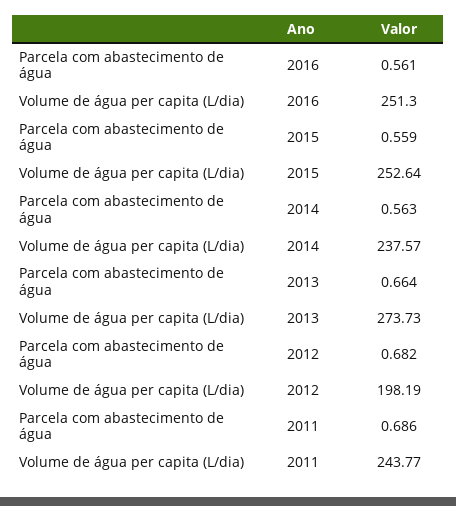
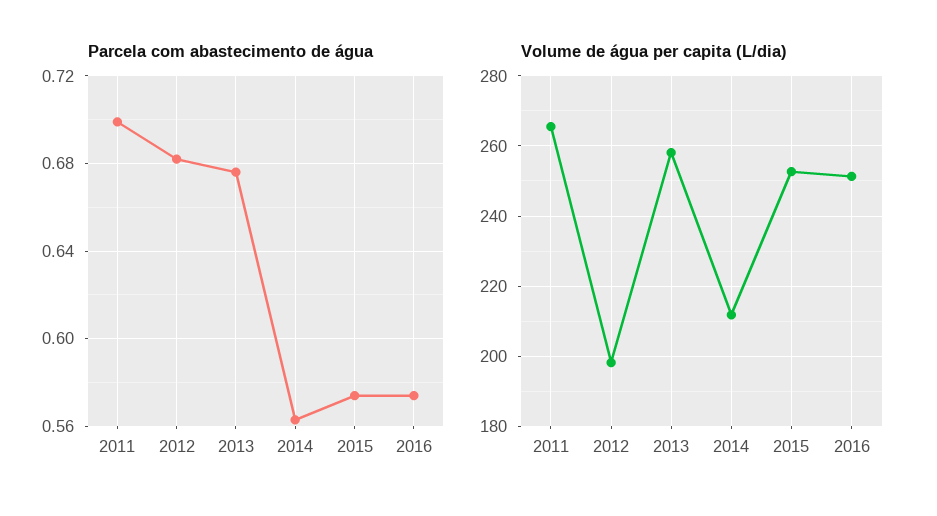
Parcela com abastecimento de água, 2016: 0.561 -> 0.575
Parcela com abastecimento de água, 2015: 0.559 -> 0.575
Volume de água per capita (L/dia), 2014: 237.57 -> 212
Parcela com abastecimento de água, 2013: 0.664 -> 0.675
Volume de água per capita (L/dia), 2013: 273.73 -> 258
Parcela com abastecimento de água, 2011: 0.686 -> 0.7
Volume de água per capita (L/dia), 2011: 243.77 -> 266

